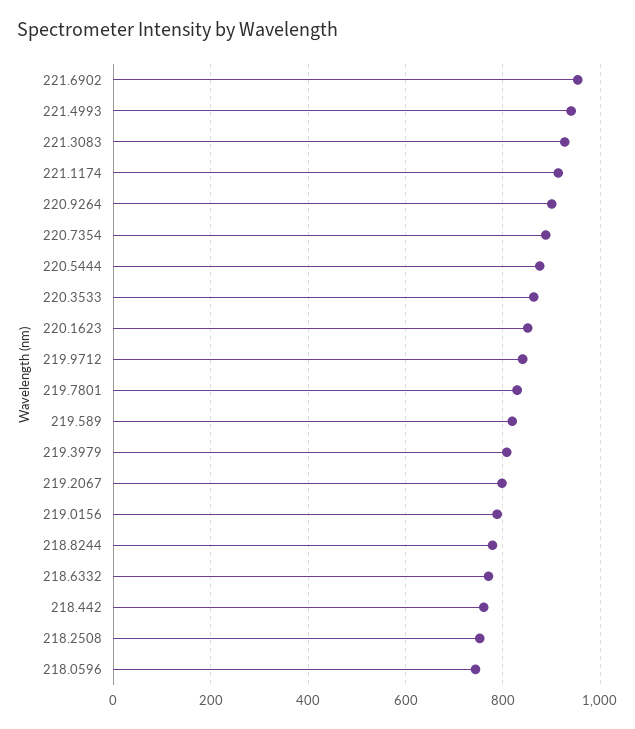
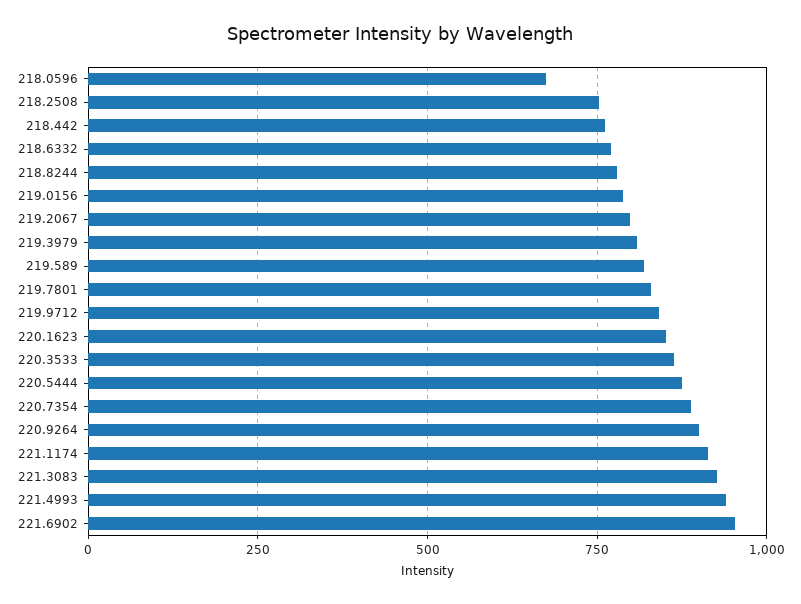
218.0596: 740 -> 675

